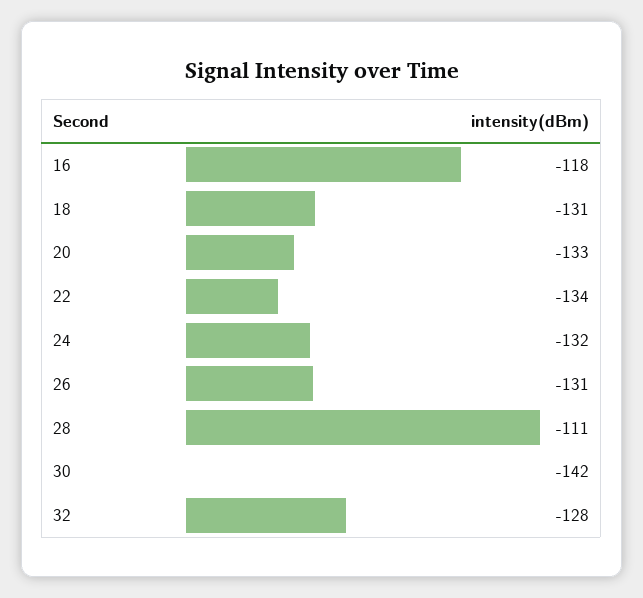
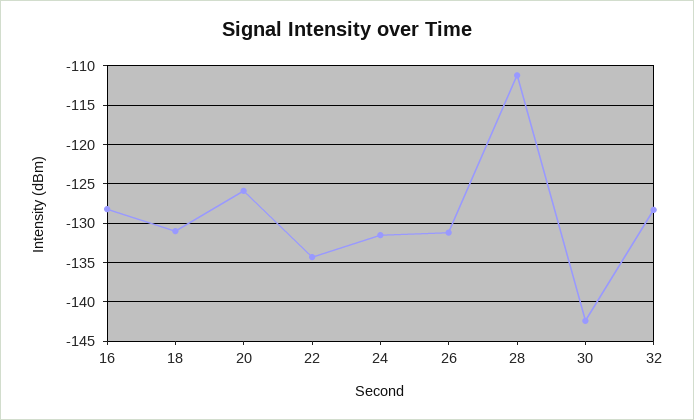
16: -118 -> -128
20: -133 -> -126

